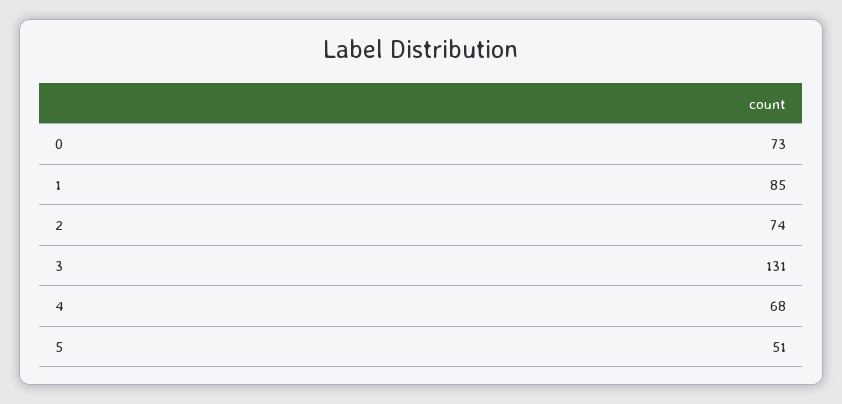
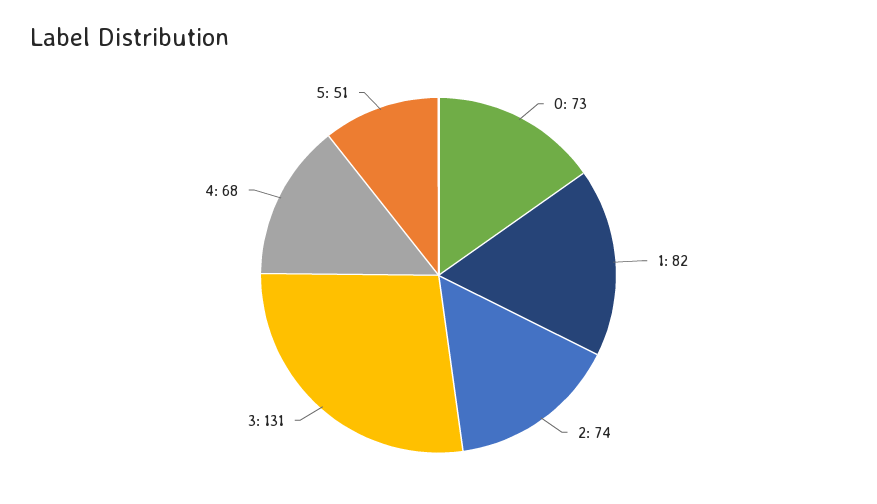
1: 85 -> 82

